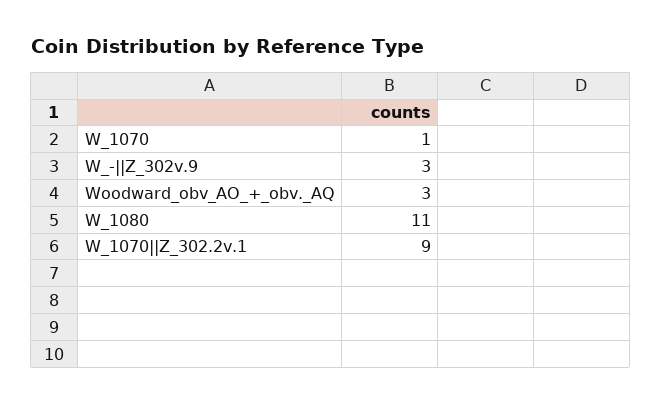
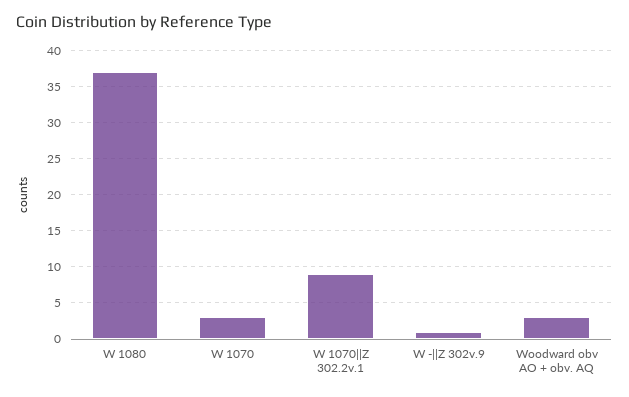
W_1070: 1 -> 3
W_-||Z_302v.9: 3 -> 1
W_1080: 11 -> 37

